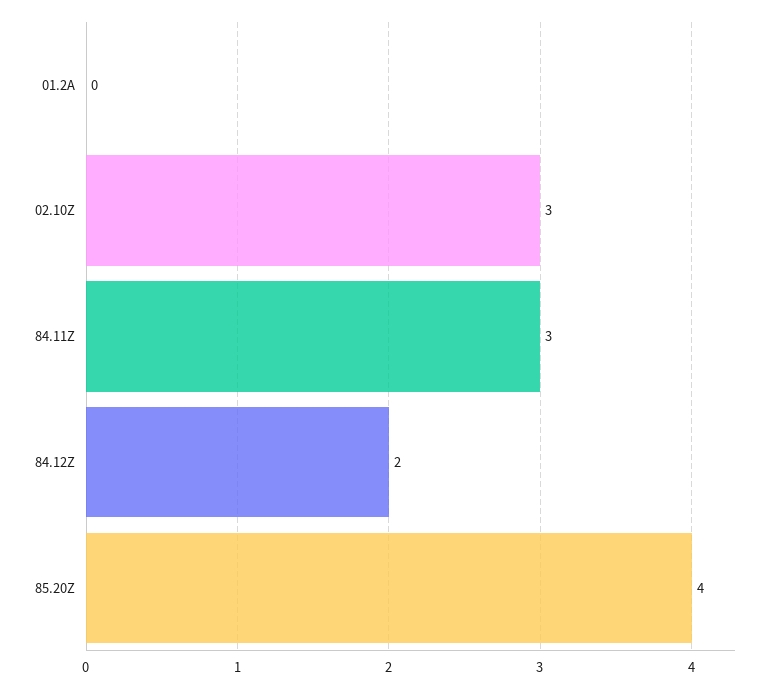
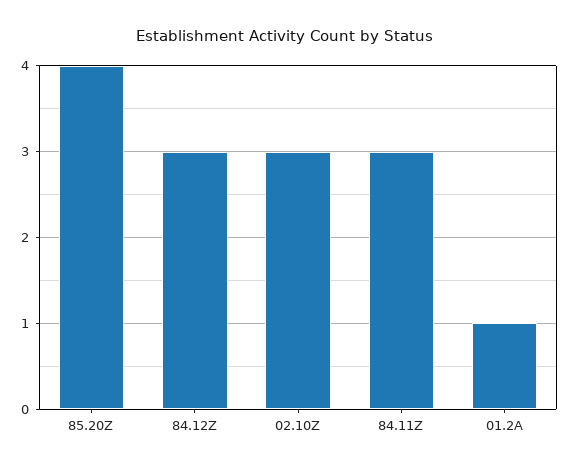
01.2A: 0 -> 1
84.12Z: 2 -> 3

